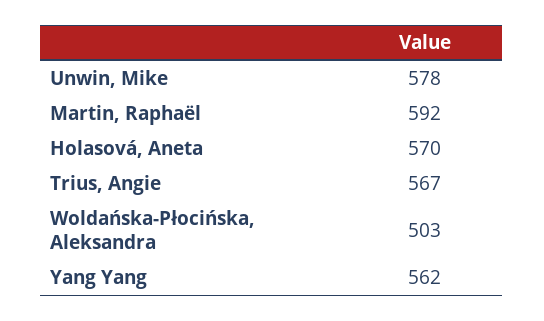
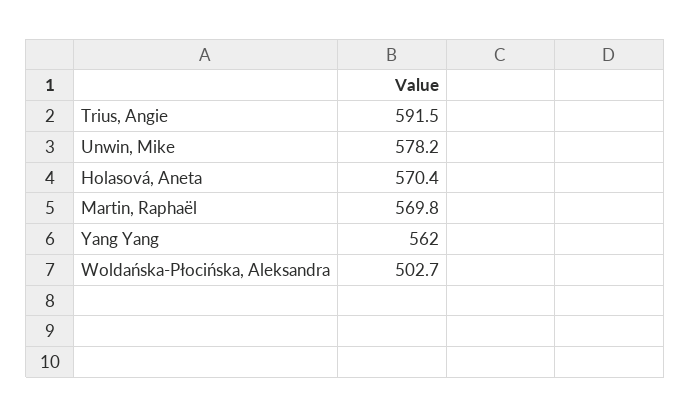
Martin, Raphaël: 592 -> 569.8
Trius, Angie: 567 -> 591.5

